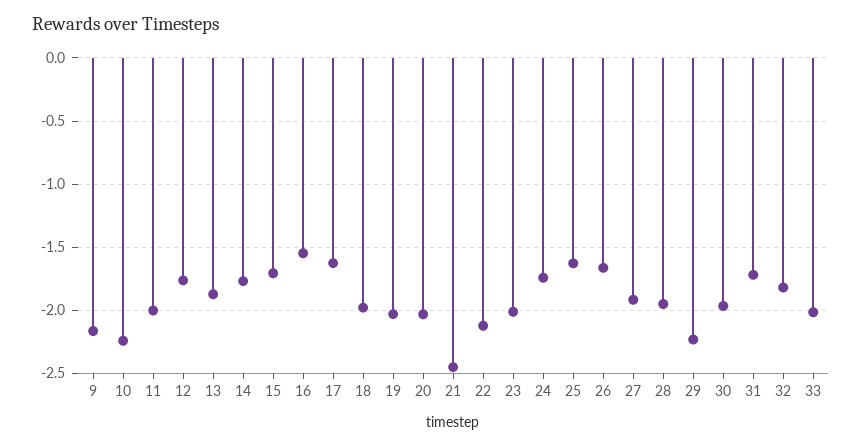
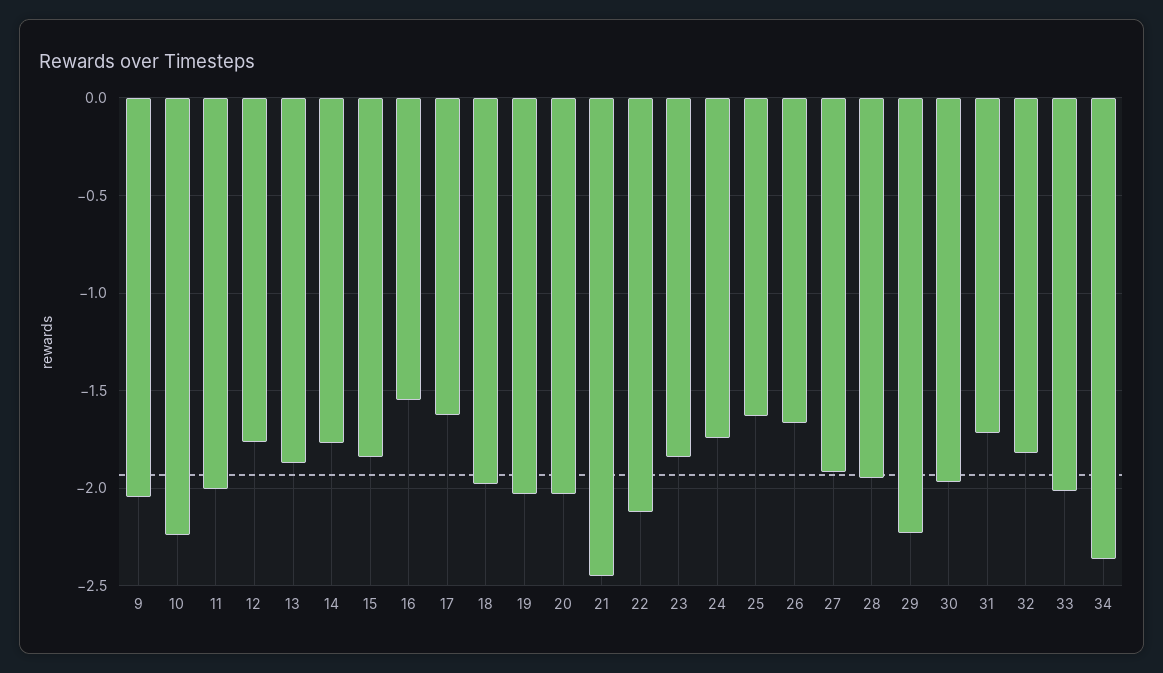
9: -2.15 -> -2.05
15: -1.7 -> -1.85
23: -2 -> -1.85
34: none -> -2.35

